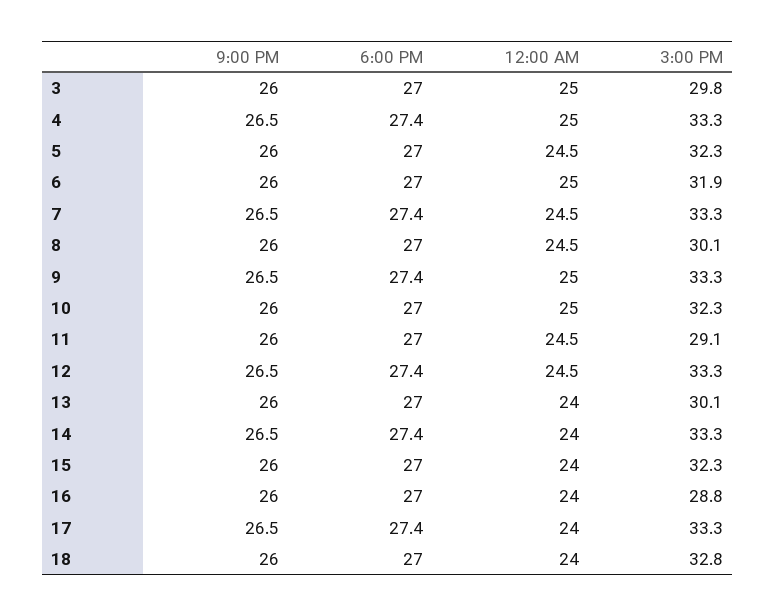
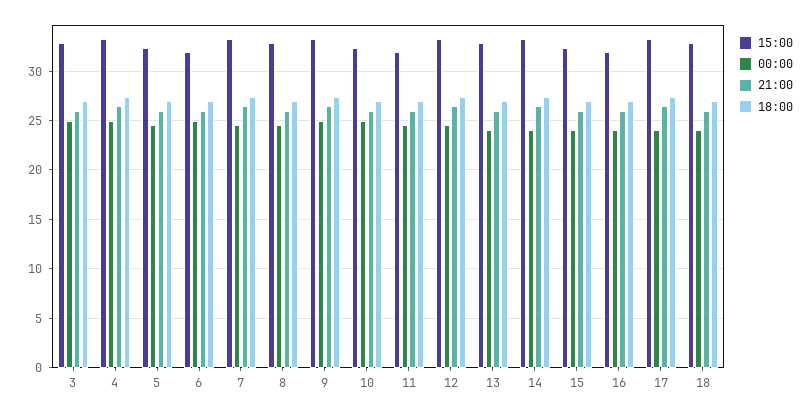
3:00 PM, 3: 29.8 -> 33
3:00 PM, 8: 30.1 -> 33
3:00 PM, 11: 29.1 -> 32
3:00 PM, 13: 30.1 -> 33
3:00 PM, 16: 28.8 -> 32

